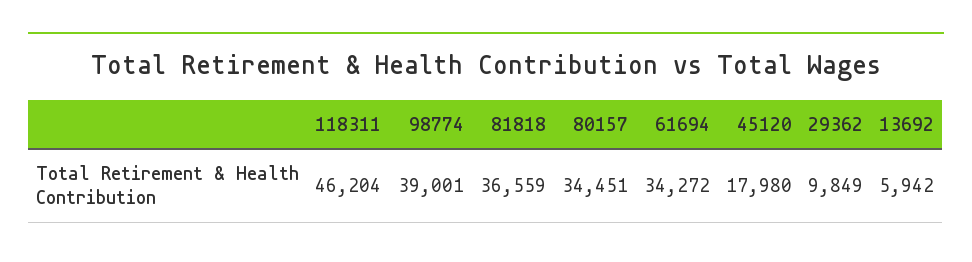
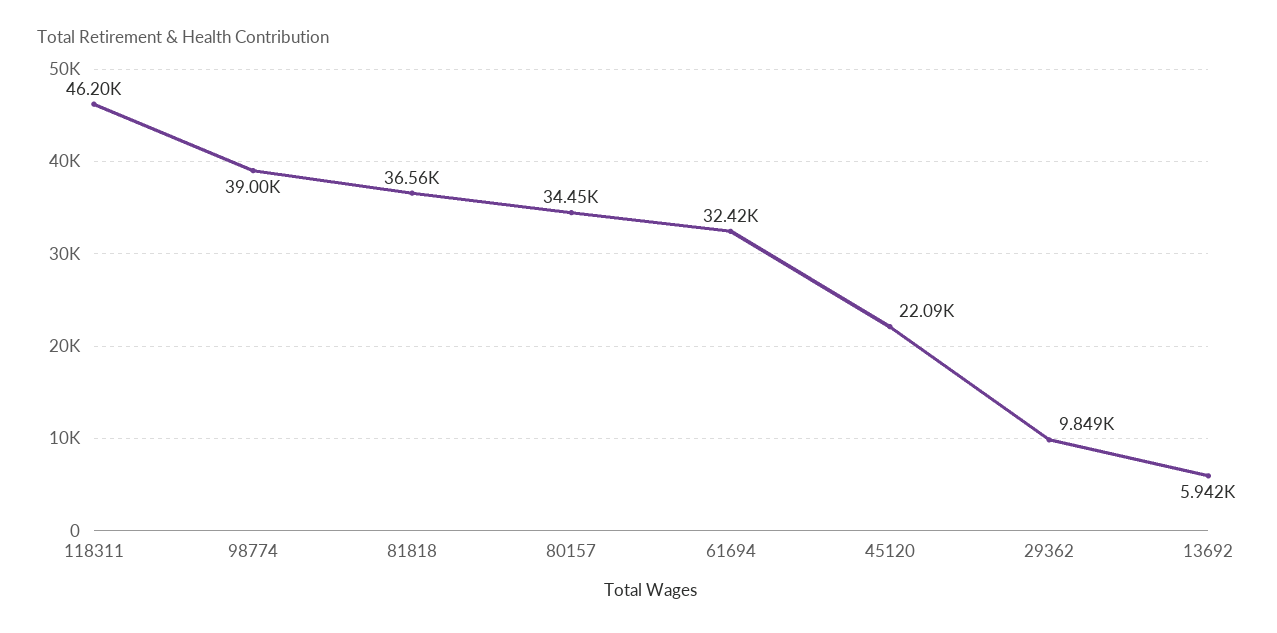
61694: 34272 -> 32420
45120: 17980 -> 22090

